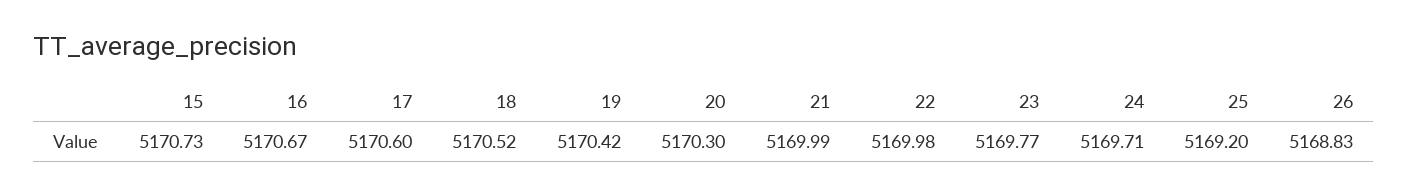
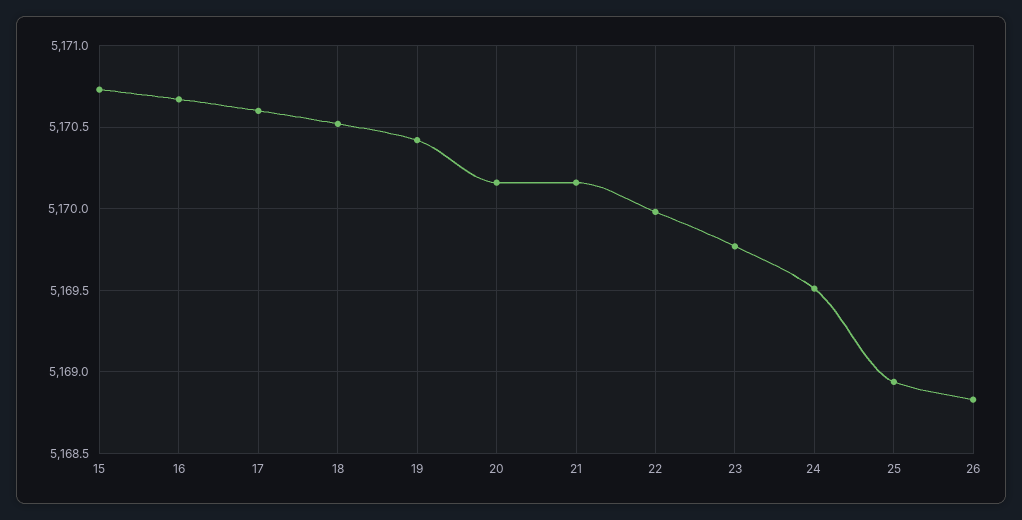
20: 5170.3 -> 5170.15
21: 5169.99 -> 5170.15
24: 5169.71 -> 5169.5
25: 5169.2 -> 5168.95

